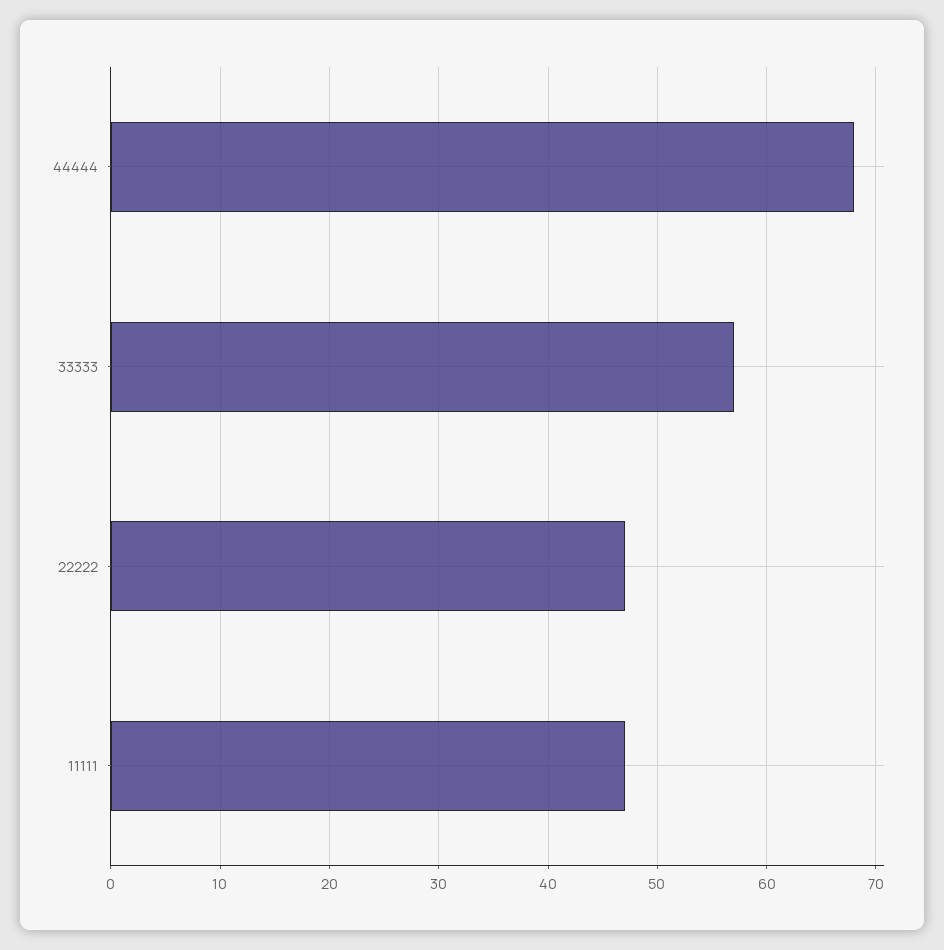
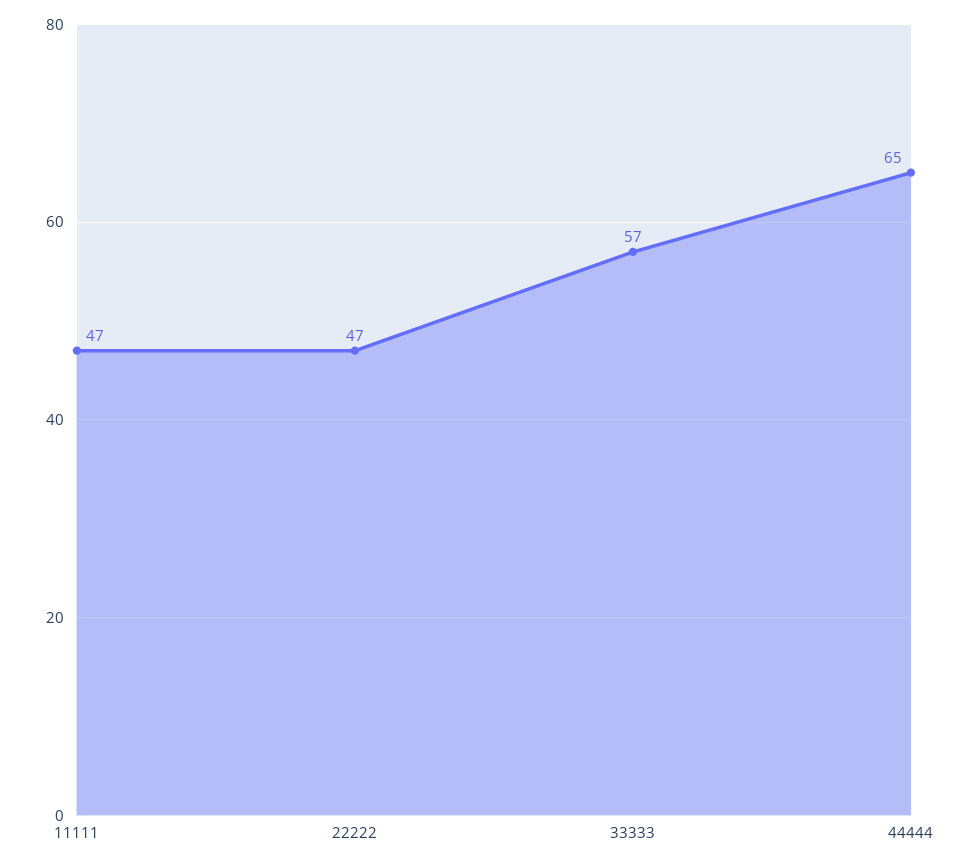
44444: 68 -> 65

